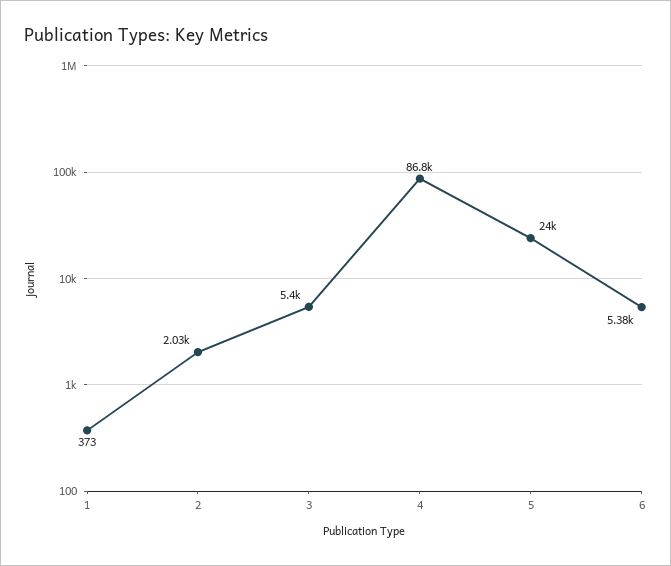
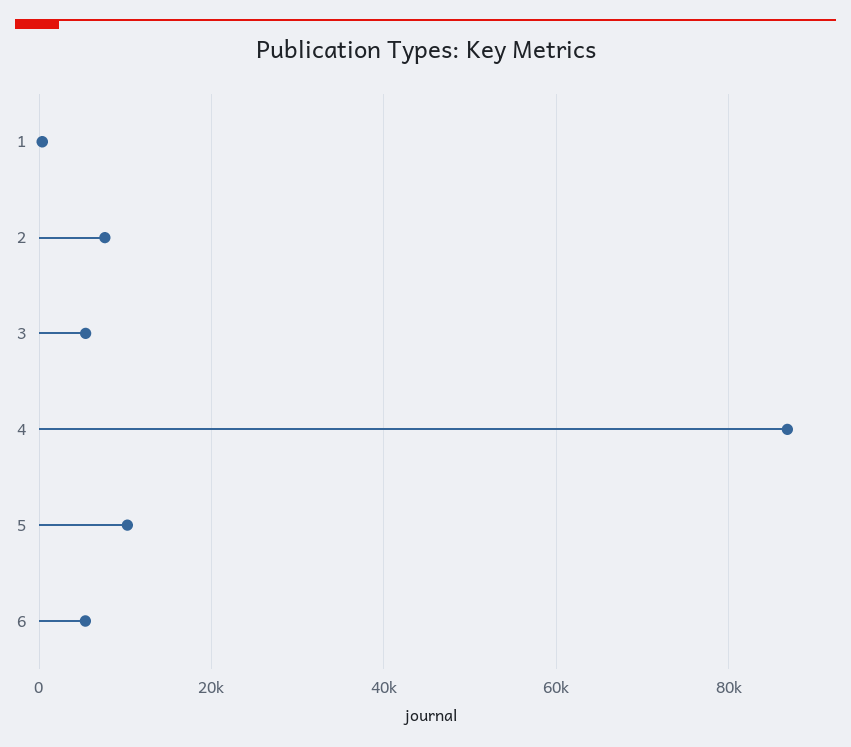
2: 2030 -> 8000
5: 24000 -> 10000

